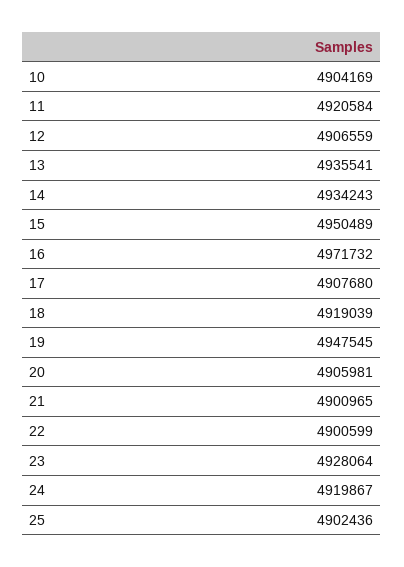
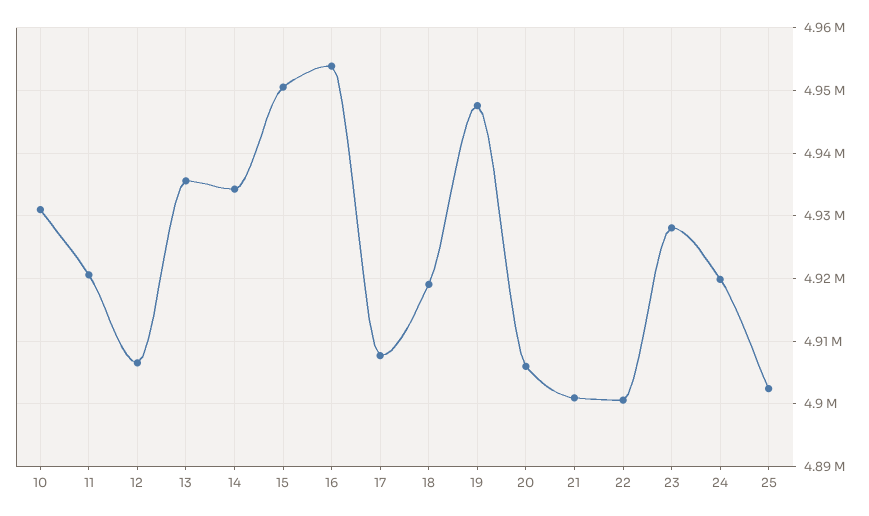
10: 4904169 -> 4931000
16: 4971732 -> 4954000

